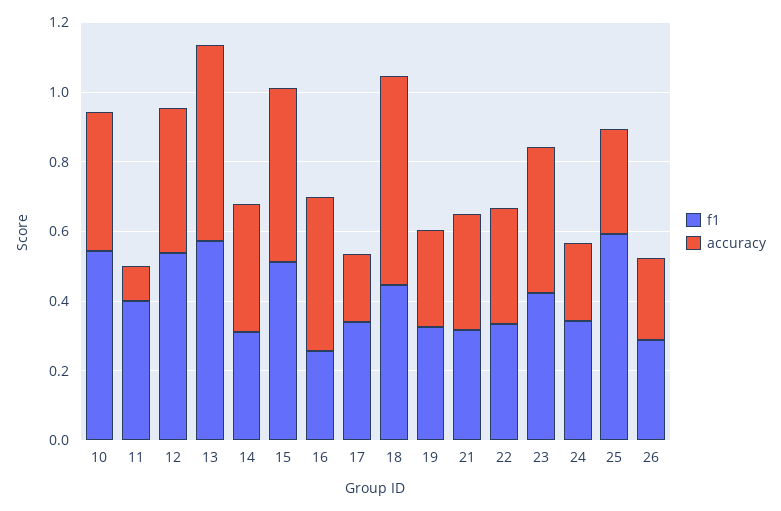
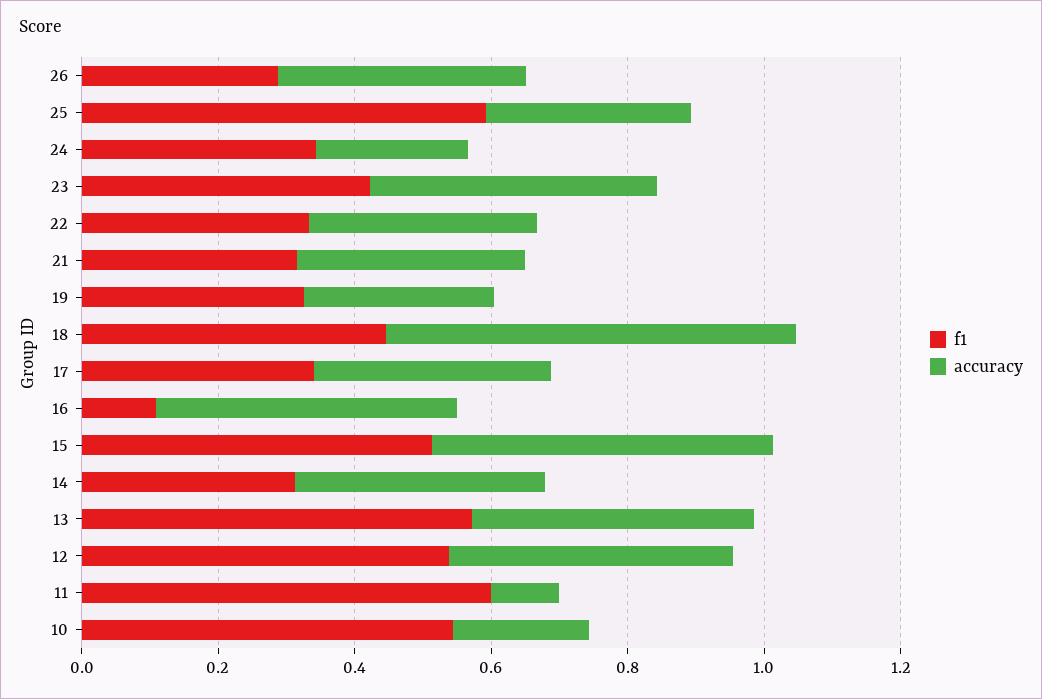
accuracy, 10: 0.4 -> 0.2
f1, 11: 0.4 -> 0.6
accuracy, 13: 0.55 -> 0.4
f1, 16: 0.25 -> 0.1
accuracy, 17: 0.2 -> 0.35
accuracy, 26: 0.25 -> 0.35

